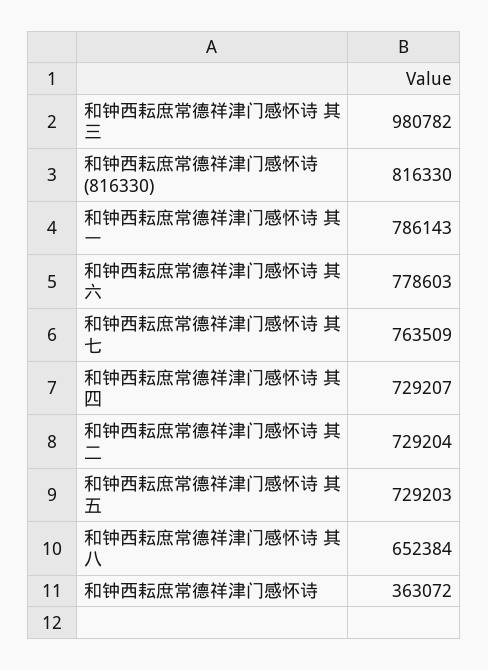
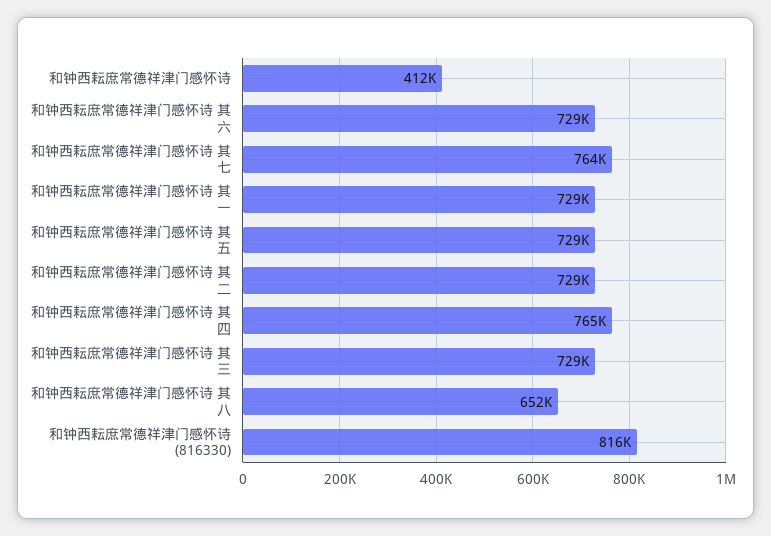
和钟西耘庶常德祥津门感怀诗 其三: 980782 -> 729000
和钟西耘庶常德祥津门感怀诗 其一: 786143 -> 729000
和钟西耘庶常德祥津门感怀诗 其六: 778603 -> 729000
和钟西耘庶常德祥津门感怀诗 其四: 729207 -> 765000
和钟西耘庶常德祥津门感怀诗: 363072 -> 412000

